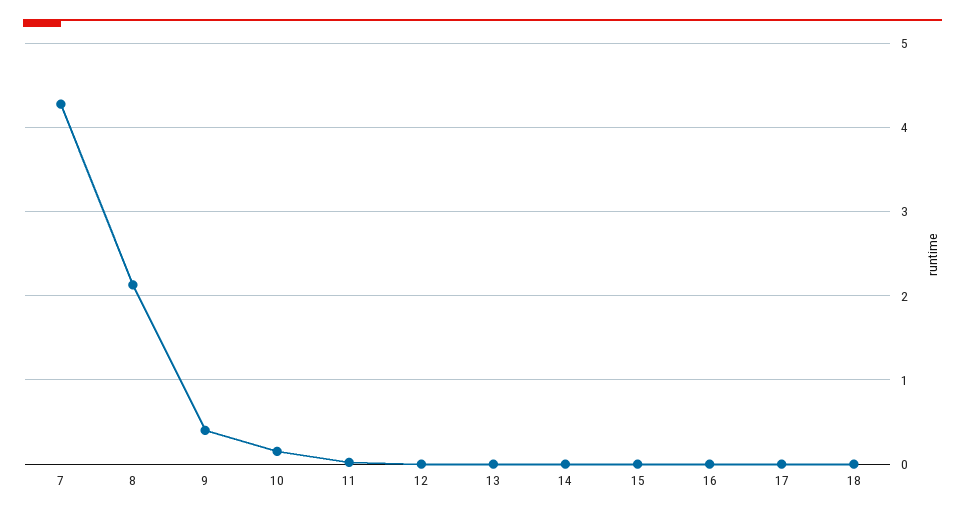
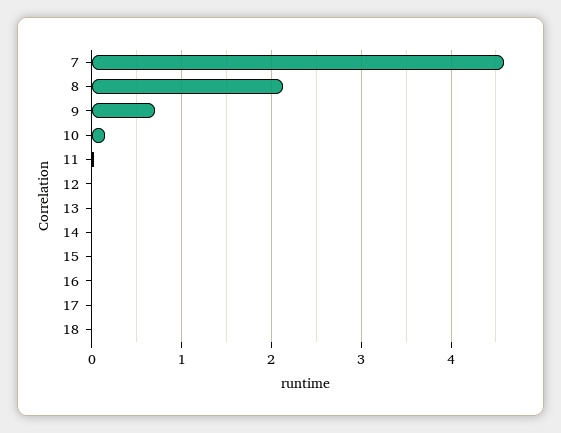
7: 4.3 -> 4.6
9: 0.4 -> 0.7

